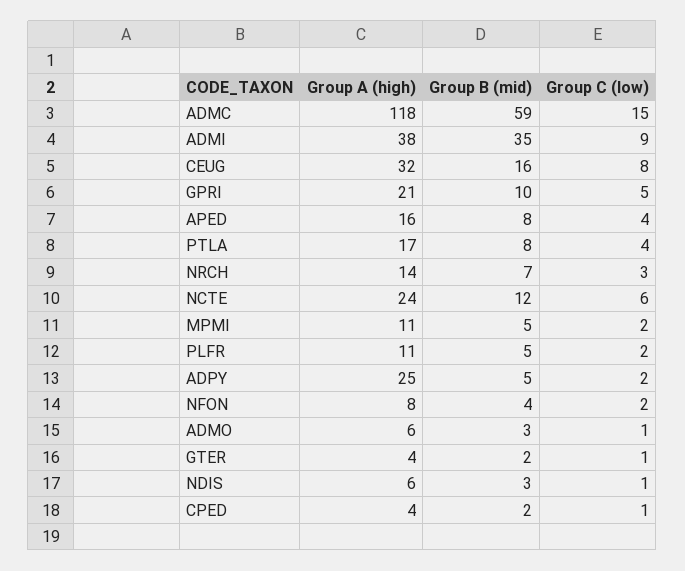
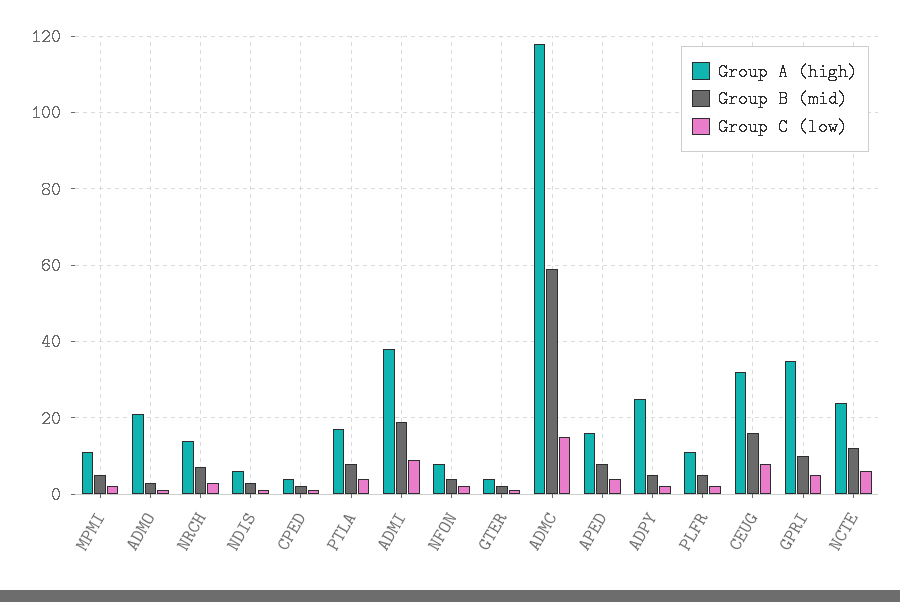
Group B (mid), ADMI: 35 -> 20
Group A (high), GPRI: 21 -> 35
Group A (high), ADMO: 6 -> 20

